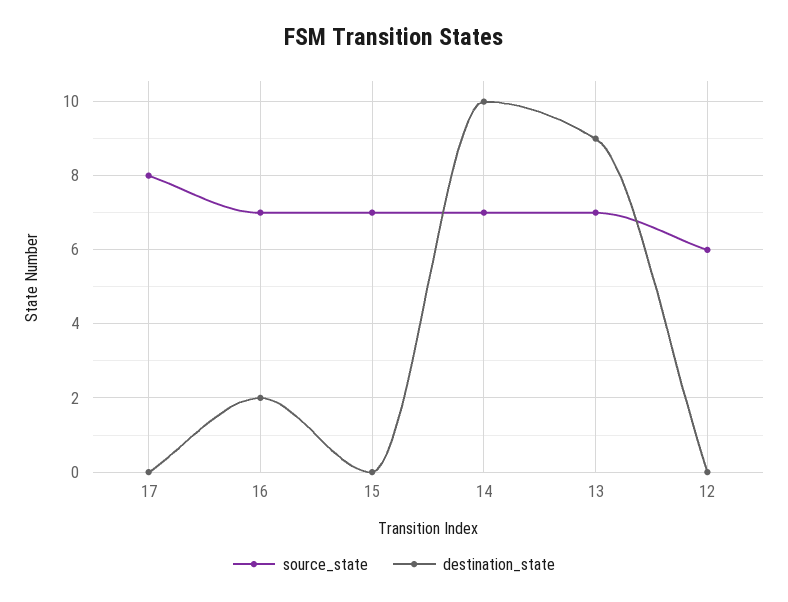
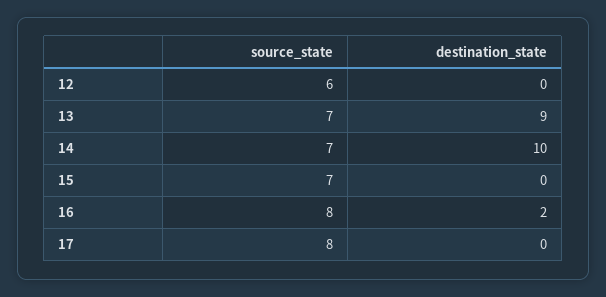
source_state, 16: 7 -> 8

